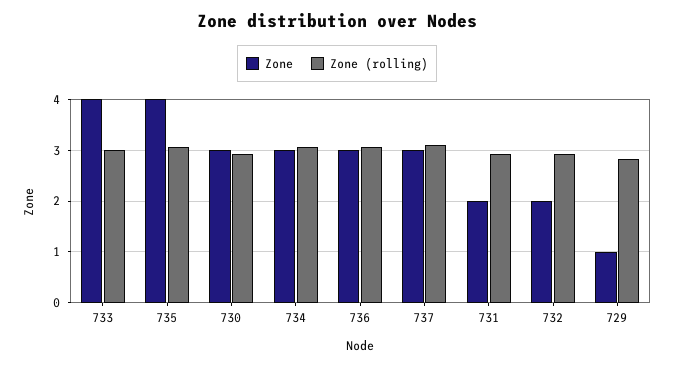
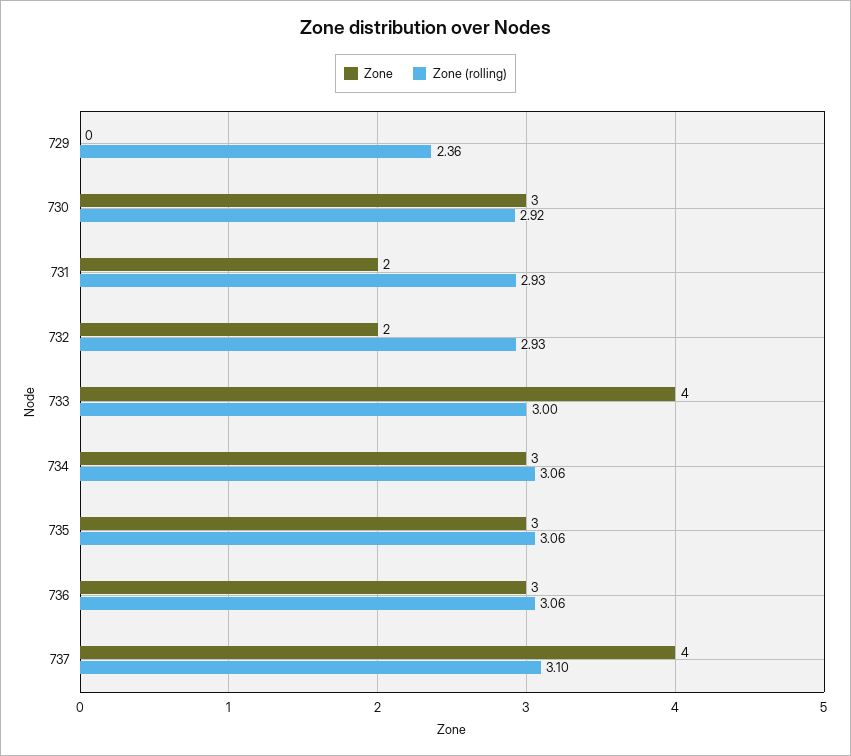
Zone, 735: 4 -> 3
Zone, 737: 3 -> 4
Zone, 729: 1 -> 0
Zone (rolling), 729: 2.8 -> 2.36

